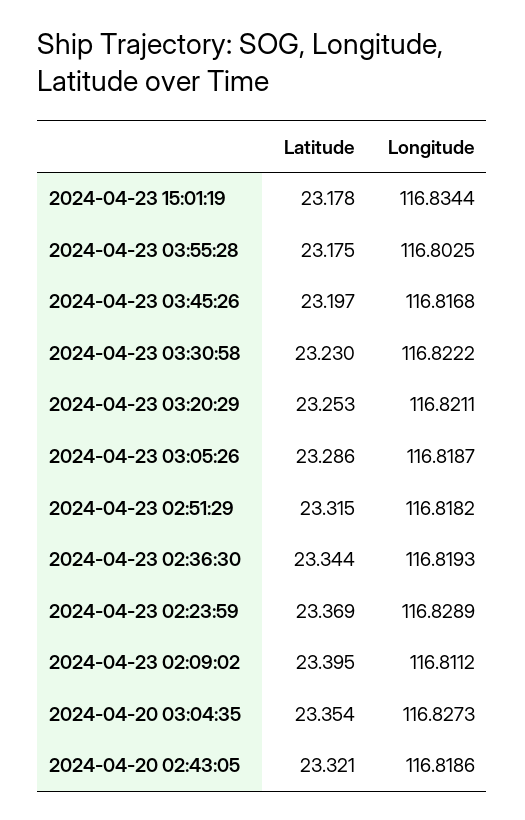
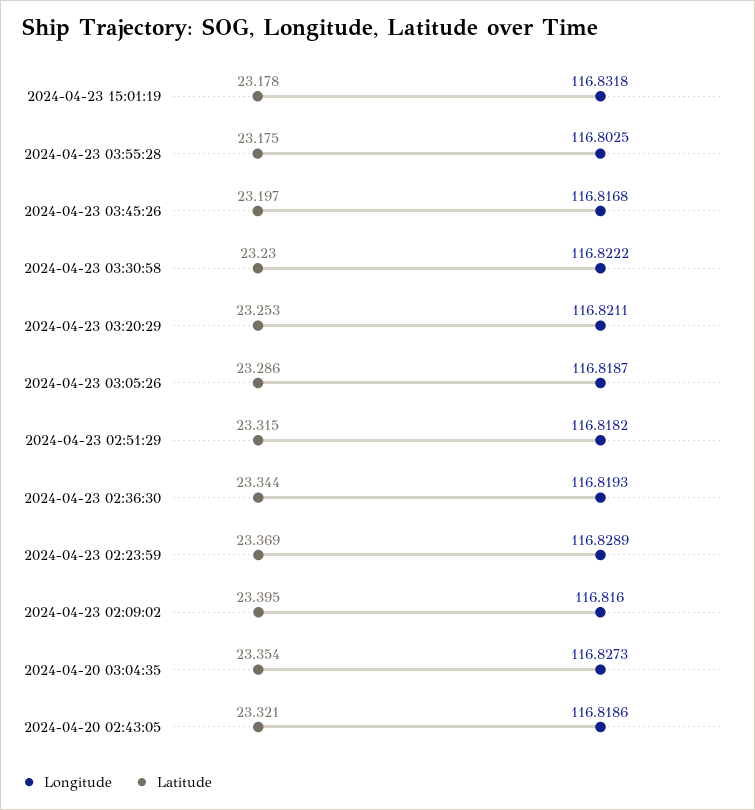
Longitude, 2024-04-23 15:01:19: 116.8344 -> 116.8318
Longitude, 2024-04-23 02:09:02: 116.8112 -> 116.816

